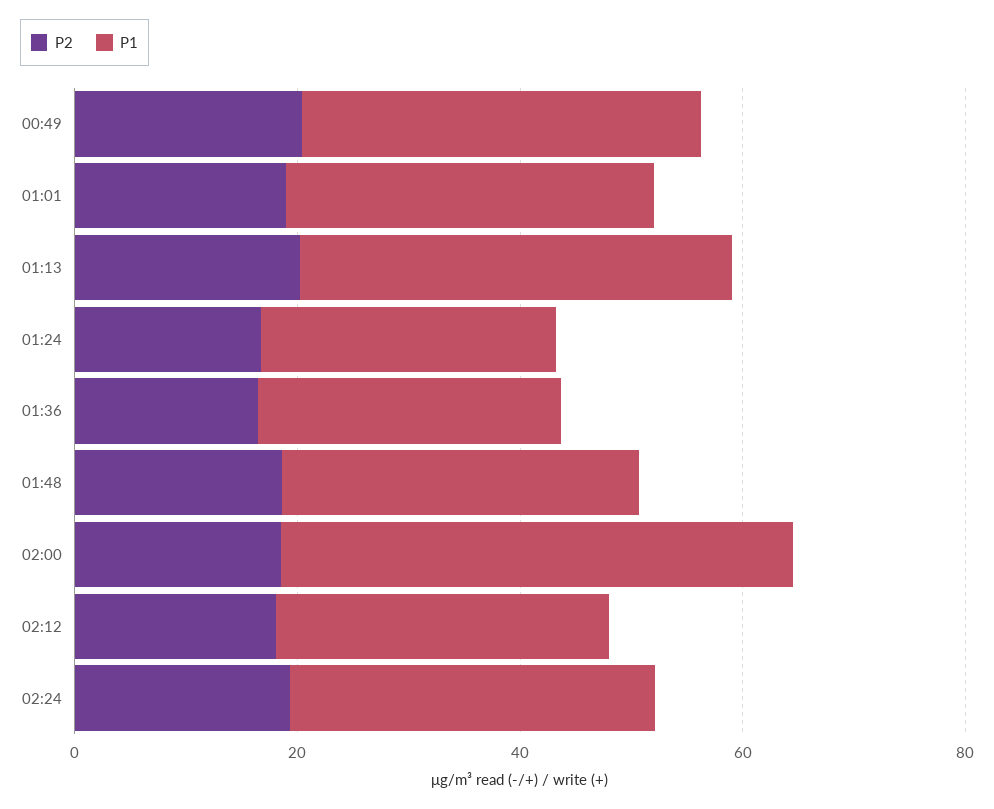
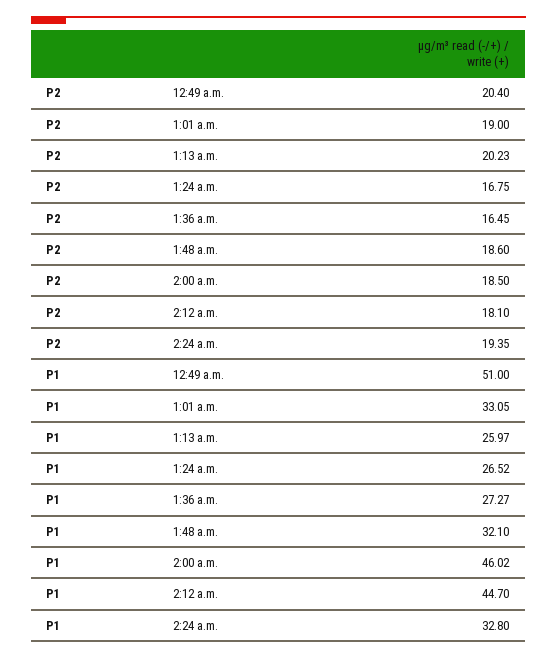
P1, 00:49: 35 -> 51
P1, 01:13: 40 -> 25.97
P1, 02:12: 30 -> 44.7

